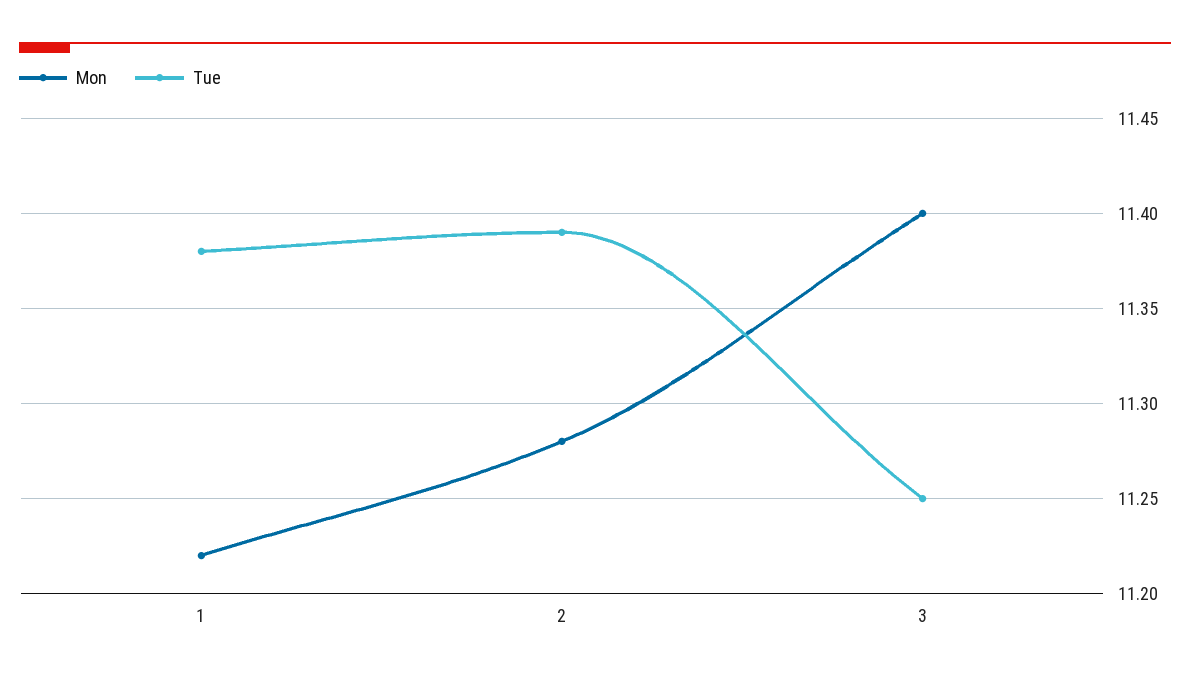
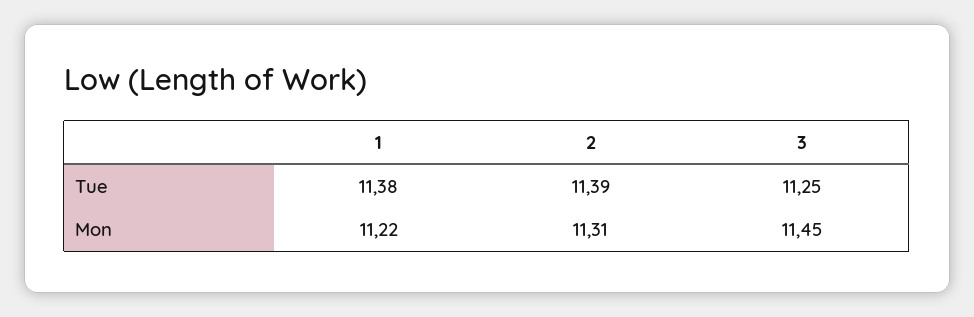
Mon, 2: 11.28 -> 11.31
Mon, 3: 11.4 -> 11.45

